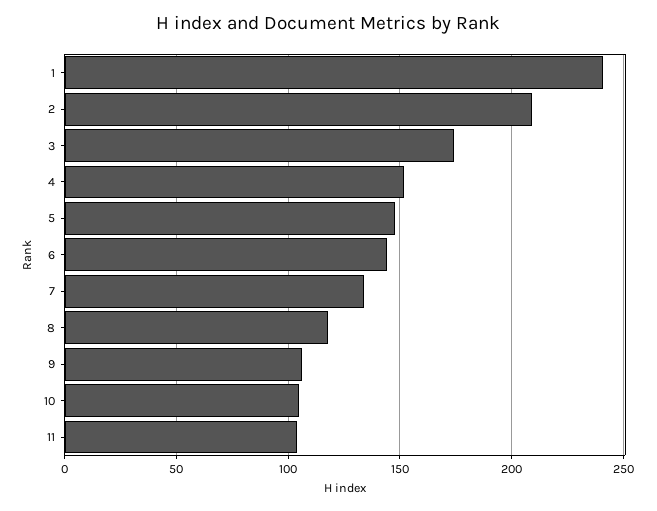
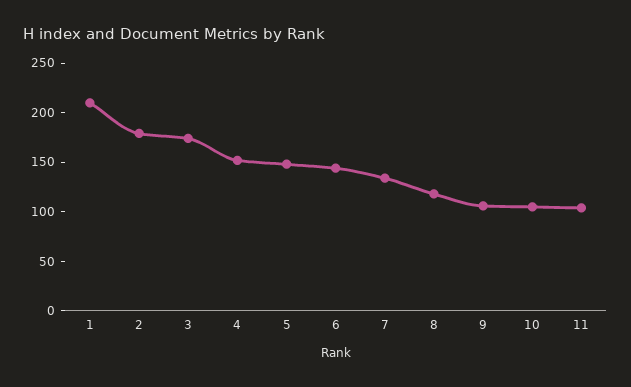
1: 240 -> 210
2: 210 -> 180

